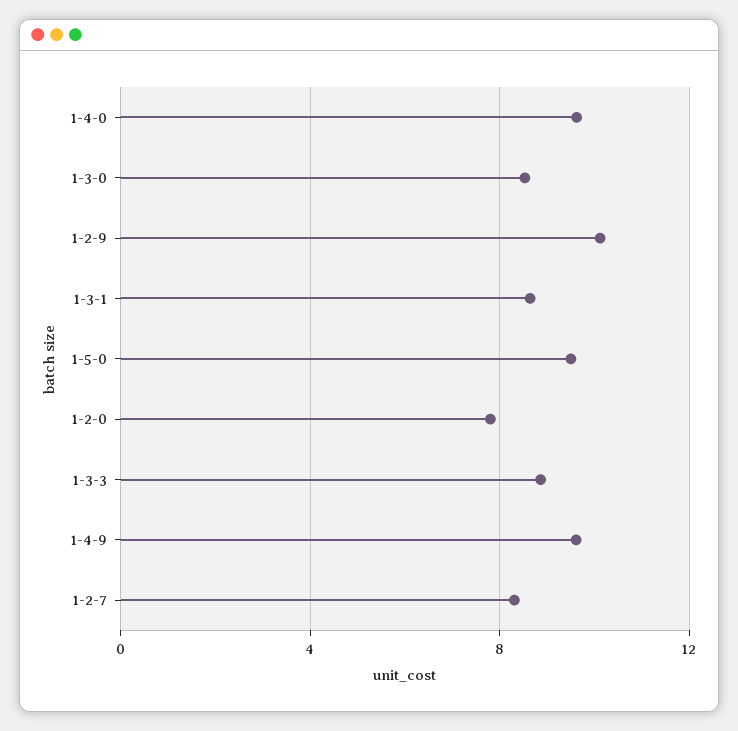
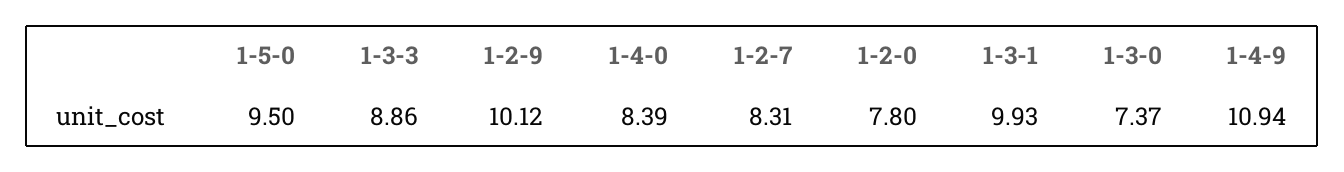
1-4-0: 9.5 -> 8.39
1-3-0: 8.5 -> 7.37
1-3-1: 8.5 -> 9.93
1-4-9: 9.5 -> 10.94

